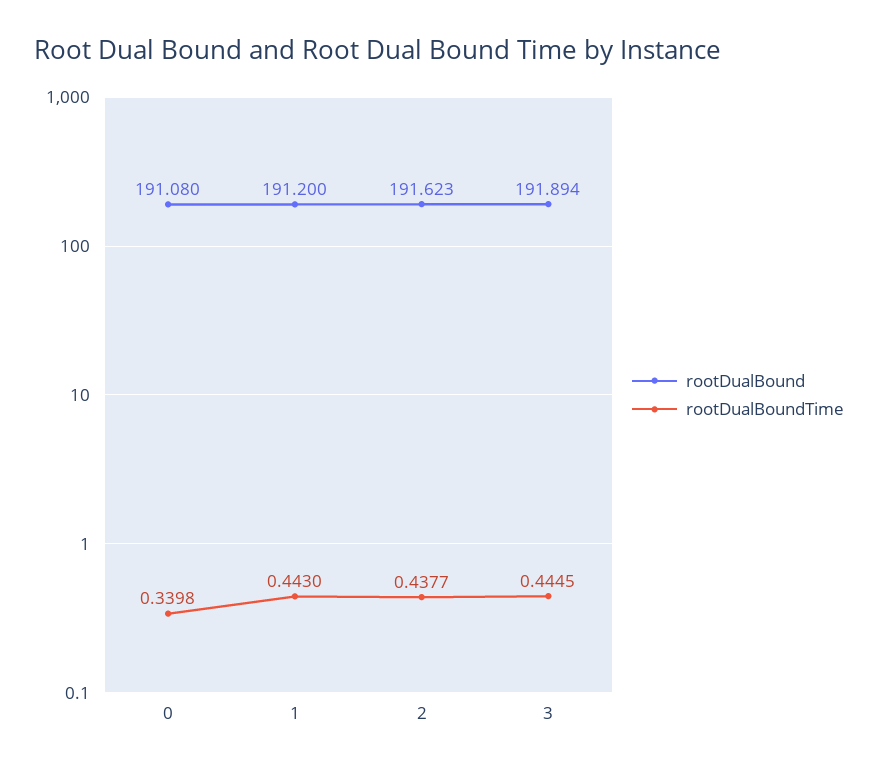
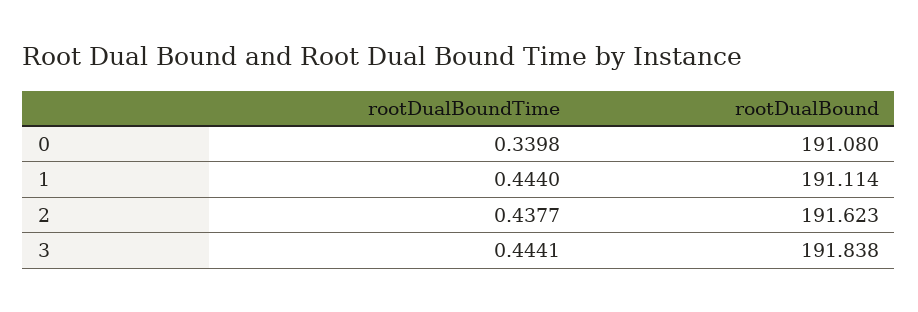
rootDualBound, 1: 191.2 -> 191.114
rootDualBoundTime, 1: 0.443 -> 0.444
rootDualBound, 3: 191.894 -> 191.838
rootDualBoundTime, 3: 0.4445 -> 0.4441

